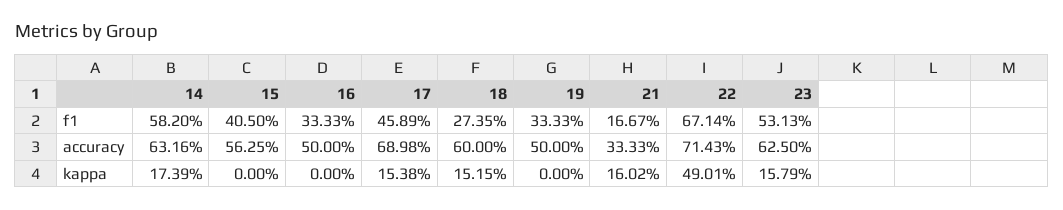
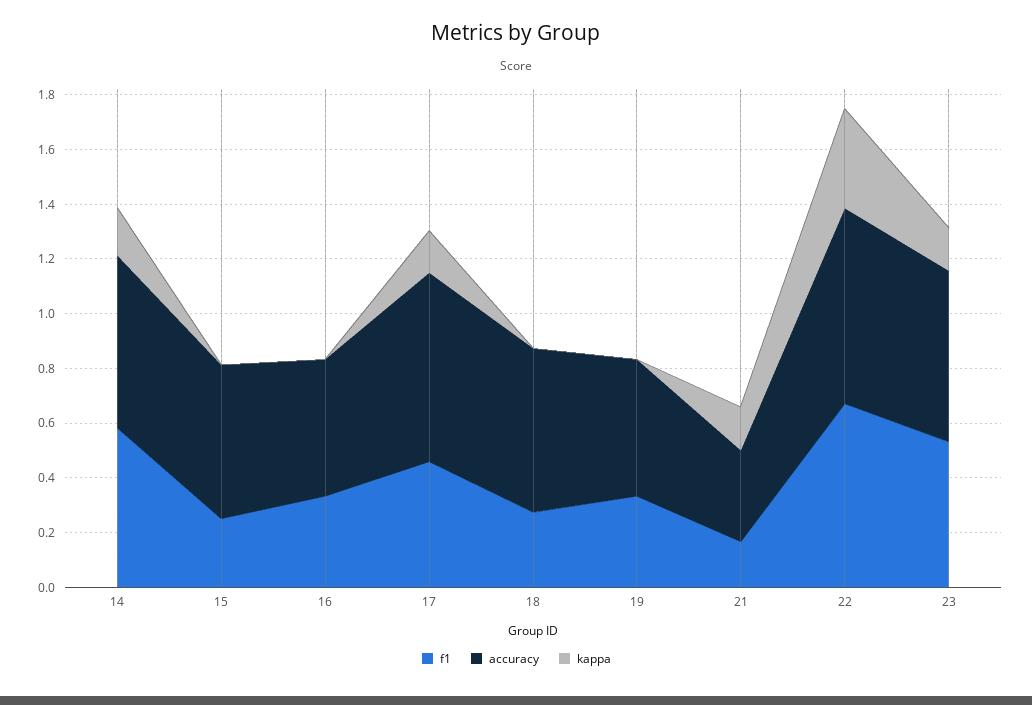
f1, 15: 0.405 -> 0.25
kappa, 18: 0.1515 -> 0
kappa, 22: 0.4901 -> 0.35

